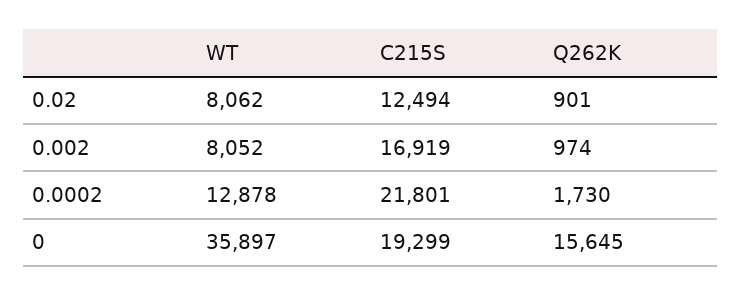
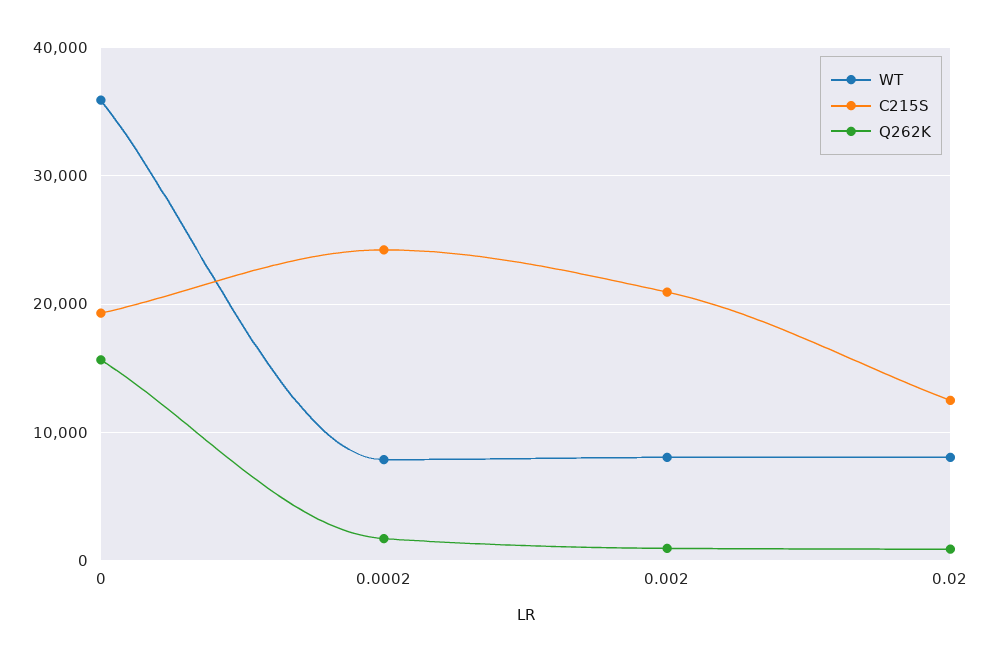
C215S, 0.002: 16919 -> 21000
WT, 0.0002: 12878 -> 8000
C215S, 0.0002: 21801 -> 24000

